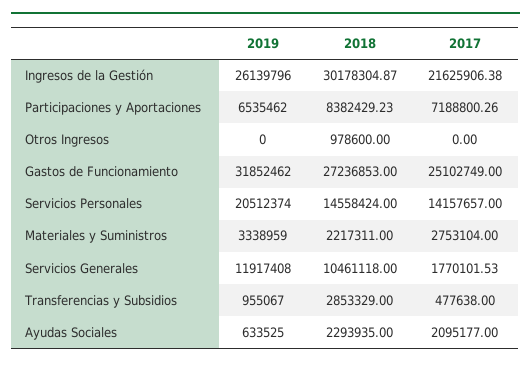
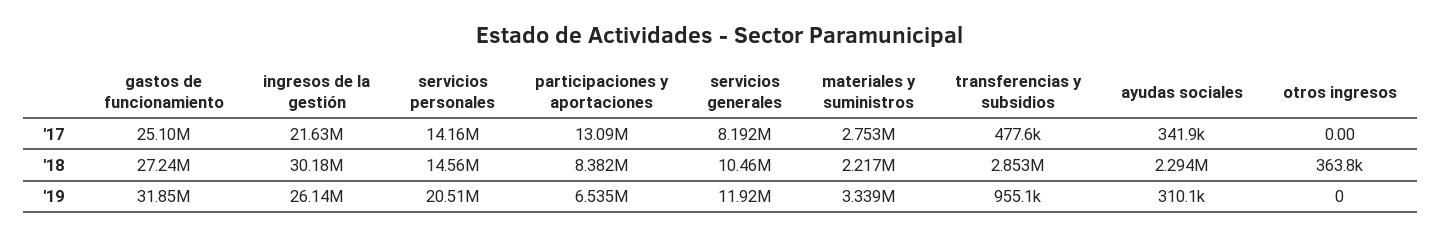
2017, Participaciones y Aportaciones: 7188800.26 -> 13090000
2018, Otros Ingresos: 978600 -> 363800
2017, Servicios Generales: 1770101.53 -> 8192000
2019, Ayudas Sociales: 633525 -> 310100
2017, Ayudas Sociales: 2095177 -> 341900

